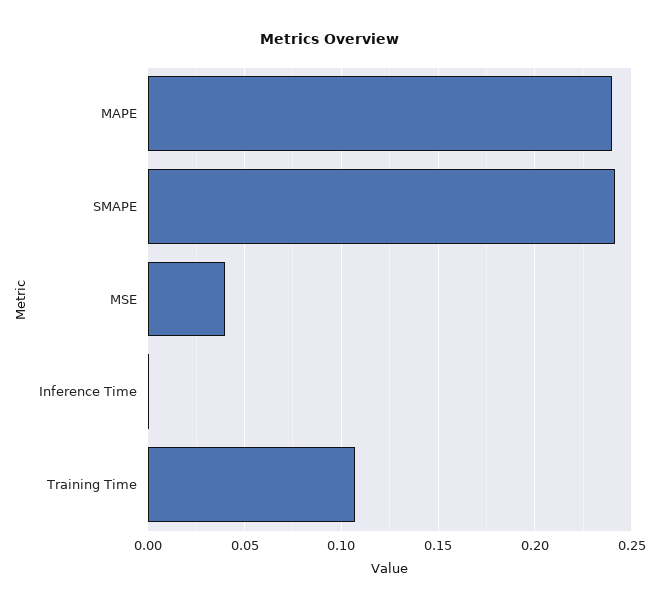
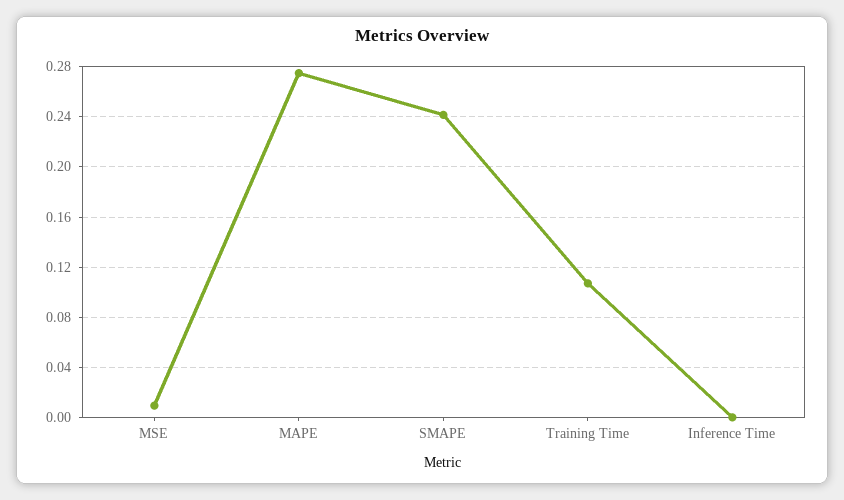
MAPE: 0.24 -> 0.275
MSE: 0.04 -> 0.01

